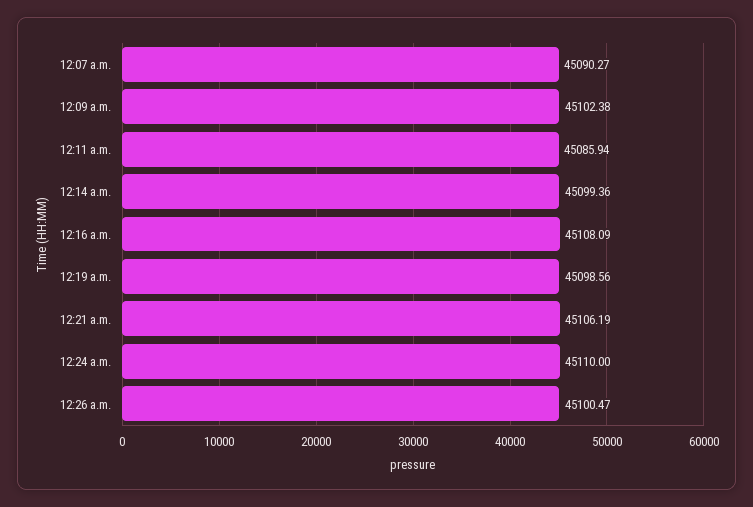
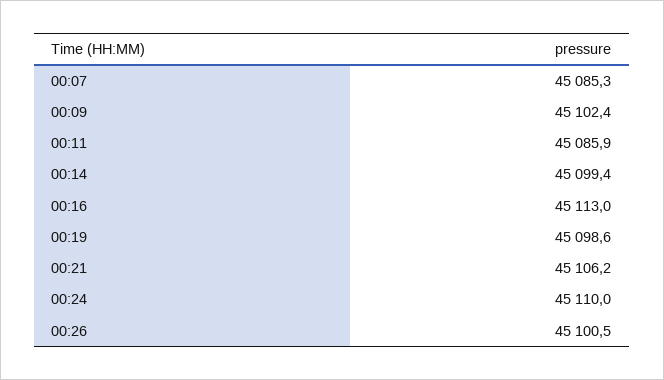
12:07 a.m.: 45090.27 -> 45085.3
12:16 a.m.: 45108.09 -> 45113

